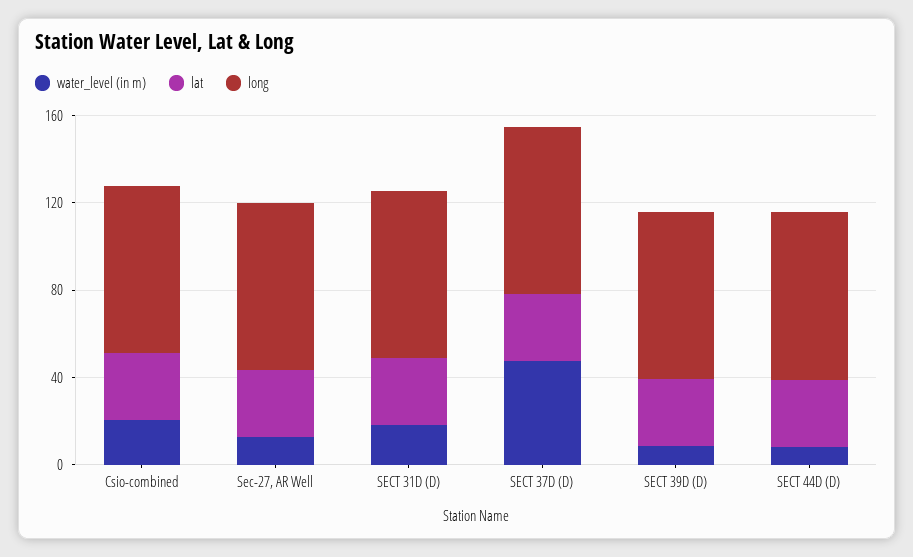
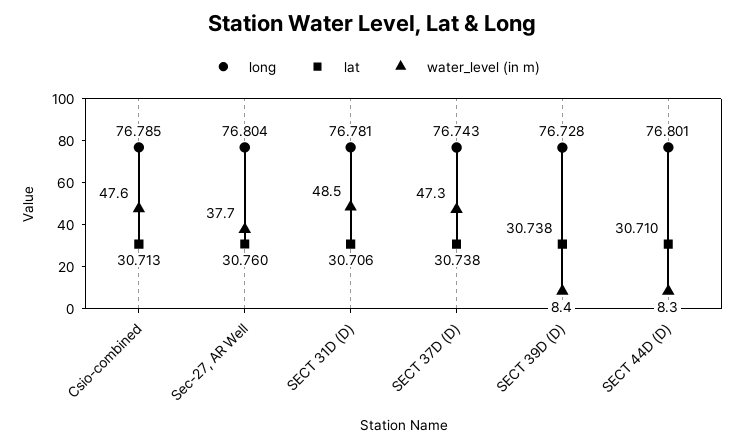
water_level (in m), Csio-combined: 20 -> 47.6
water_level (in m), Sec-27, AR Well: 10 -> 37.7
water_level (in m), SECT 31D (D): 20 -> 48.5

